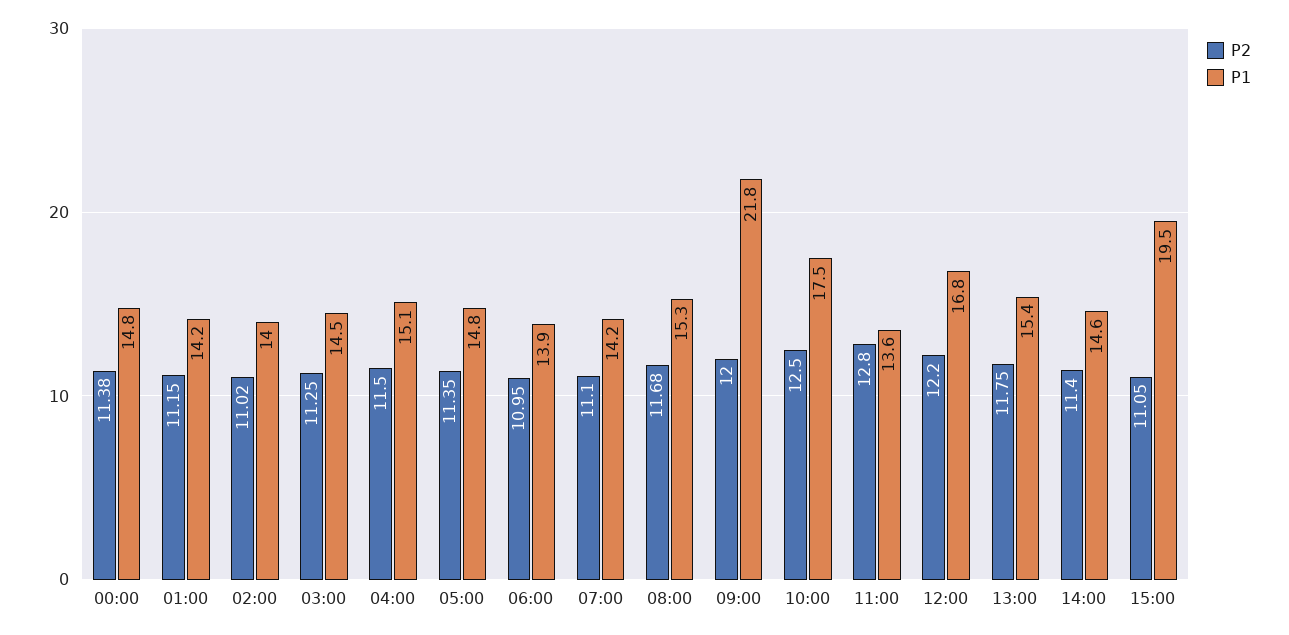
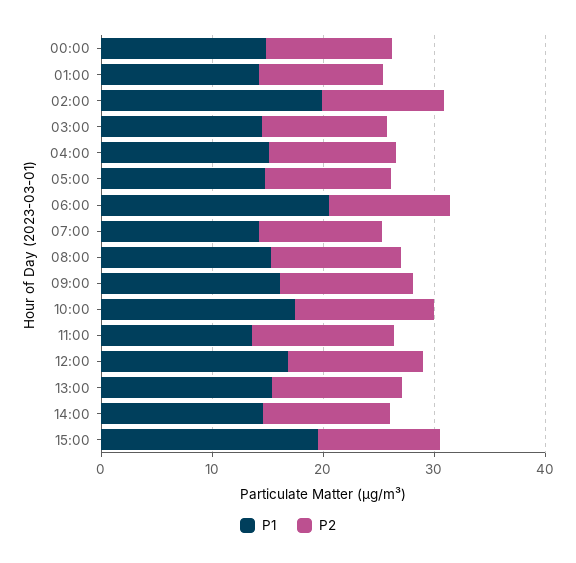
P1, 02:00: 14 -> 20
P1, 06:00: 13.9 -> 20
P1, 09:00: 21.8 -> 16

